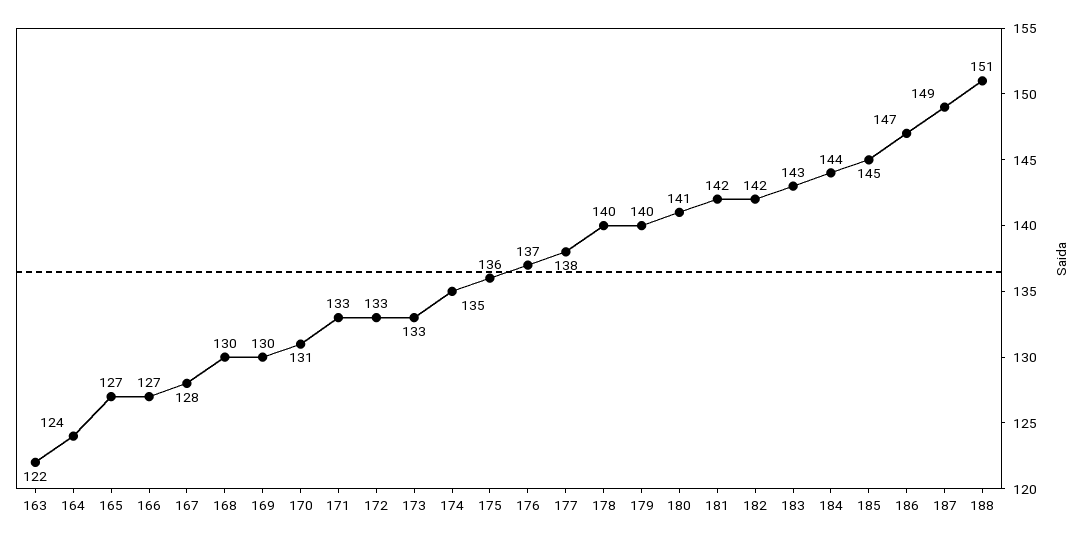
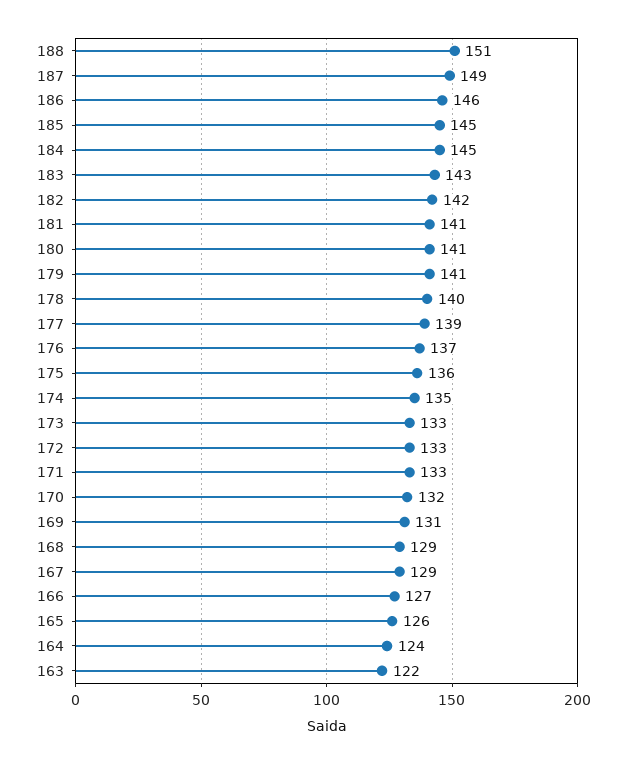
165: 127 -> 126
167: 128 -> 129
168: 130 -> 129
169: 130 -> 131
170: 131 -> 132
177: 138 -> 139
179: 140 -> 141
181: 142 -> 141
184: 144 -> 145
186: 147 -> 146

